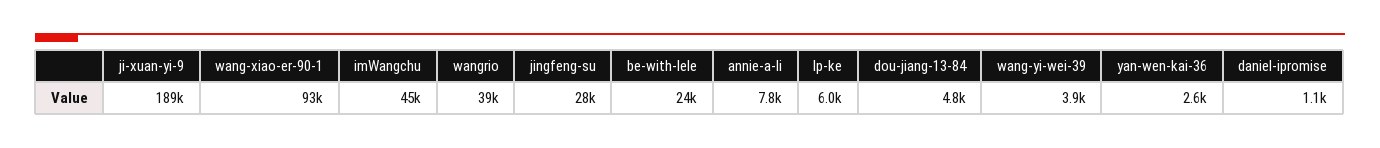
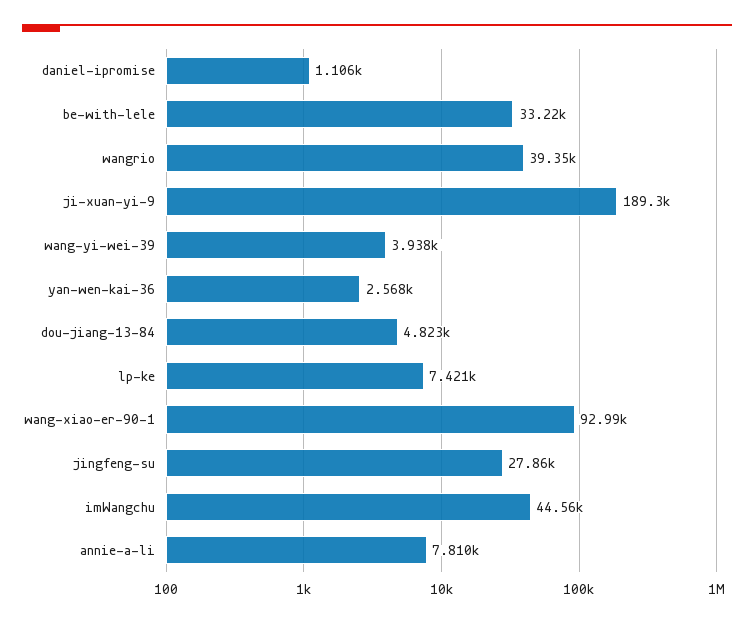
be-with-lele: 24000 -> 33220
lp-ke: 6000 -> 7421

